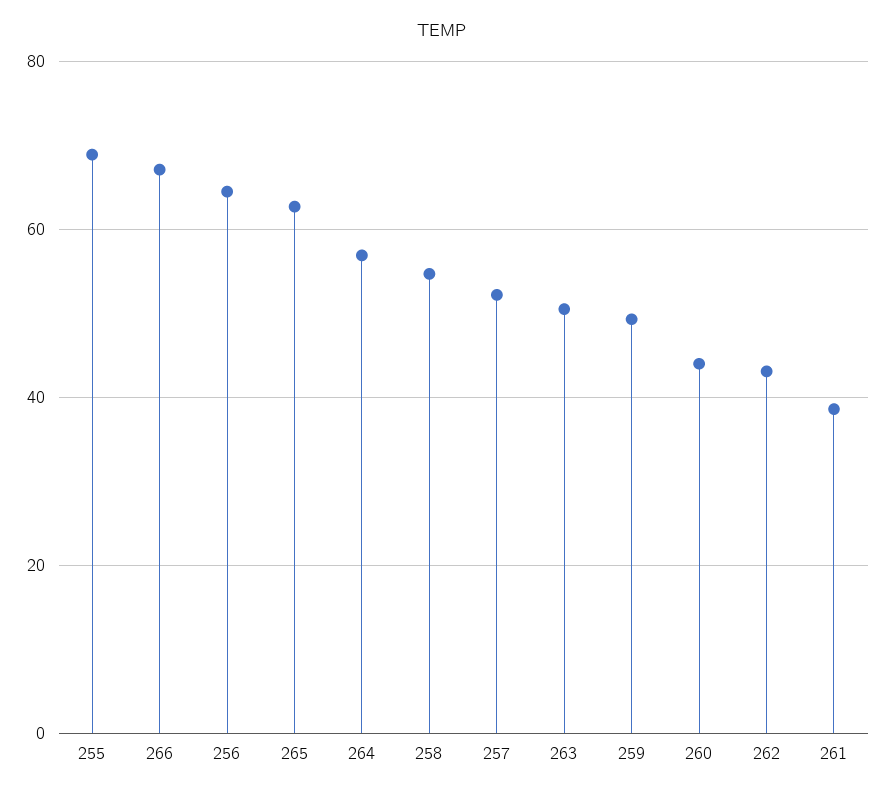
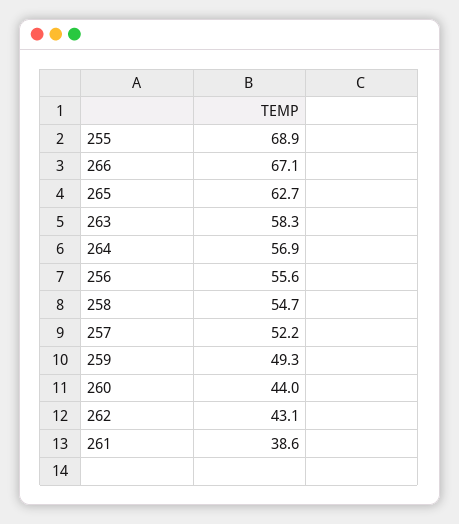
256: 64 -> 55.6
263: 50 -> 58.3

